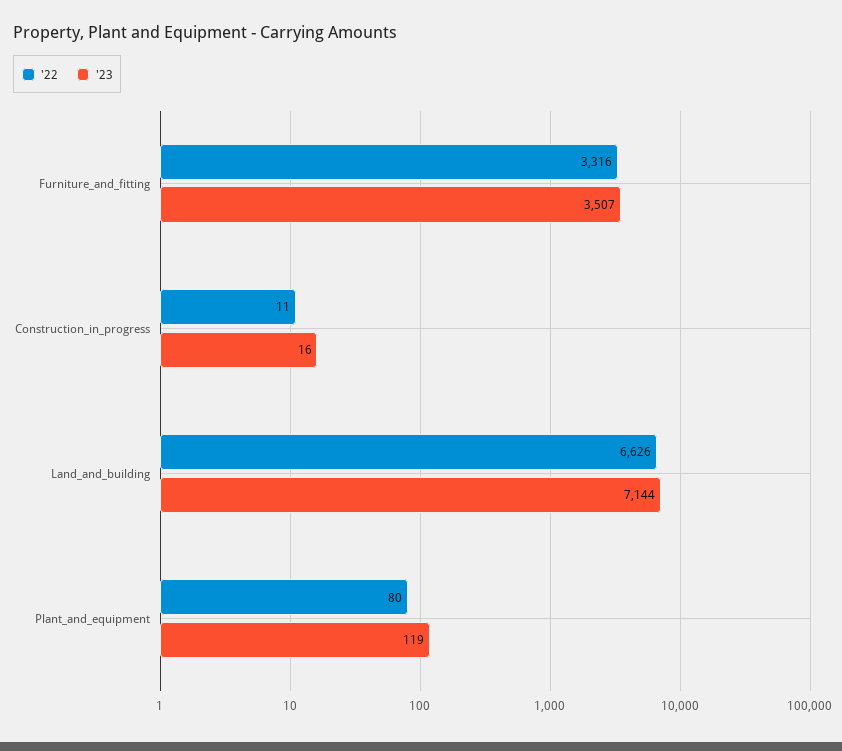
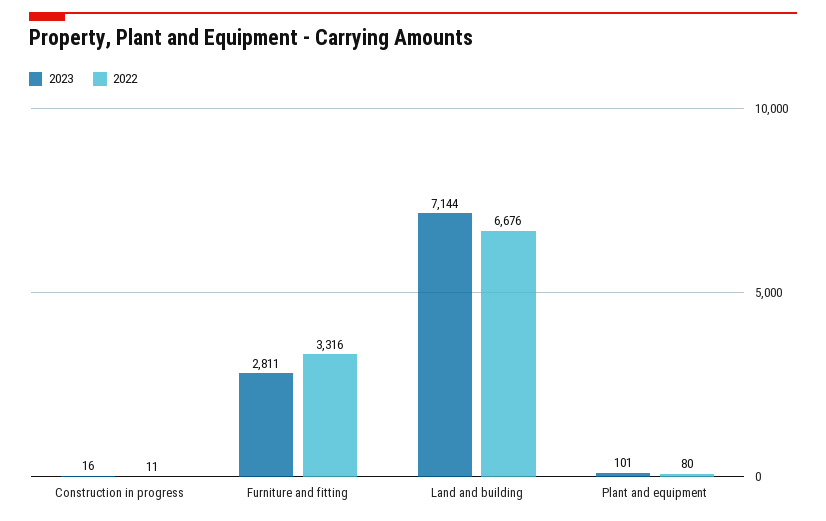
'23, Furniture_and_fitting: 3507 -> 2811
'22, Land_and_building: 6626 -> 6676
'23, Plant_and_equipment: 119 -> 101

